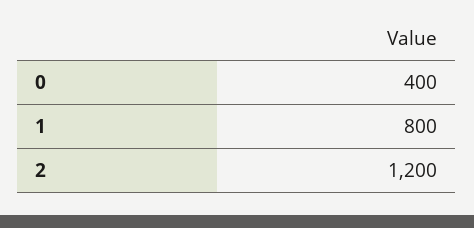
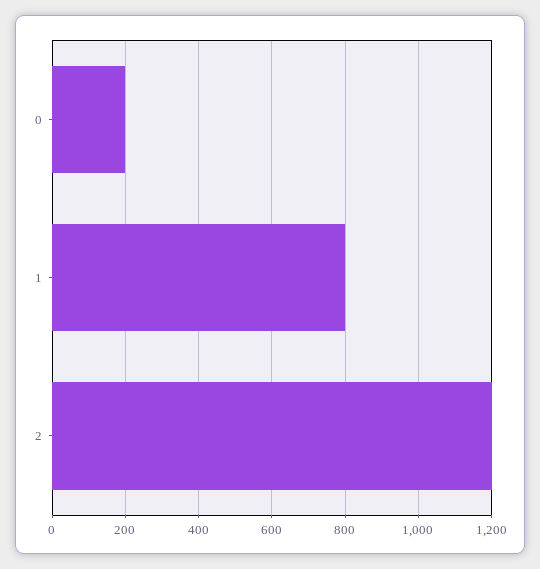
0: 400 -> 200

